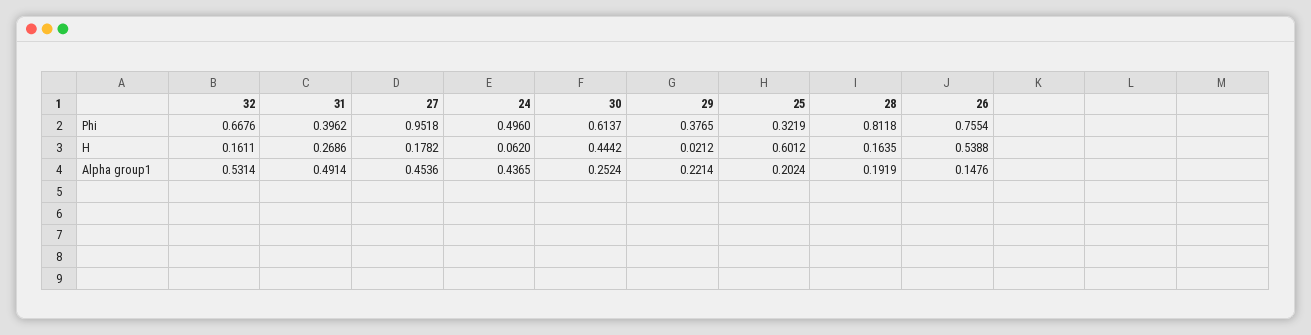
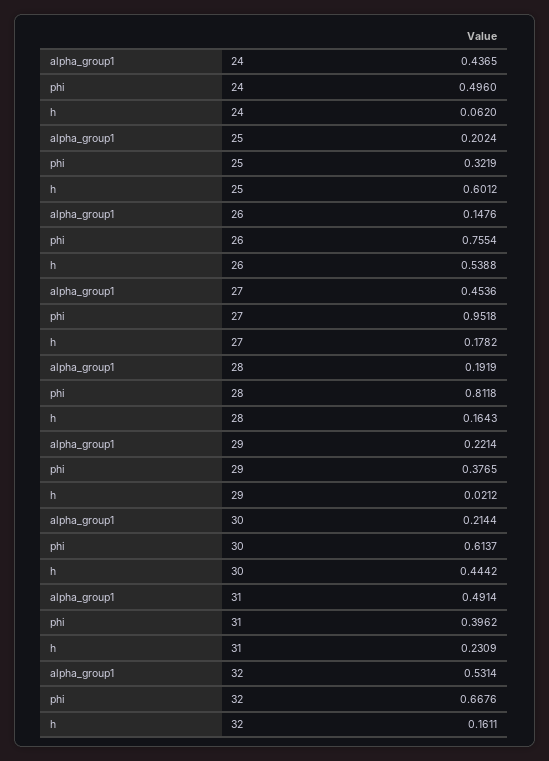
31, H: 0.2686 -> 0.2309
28, H: 0.1635 -> 0.1643
30, Alpha group1: 0.2524 -> 0.2144

